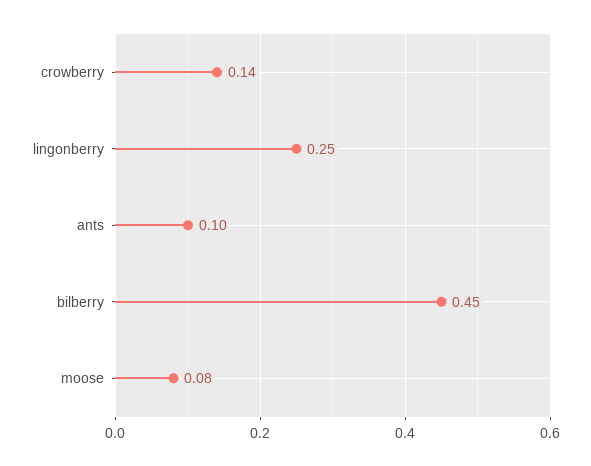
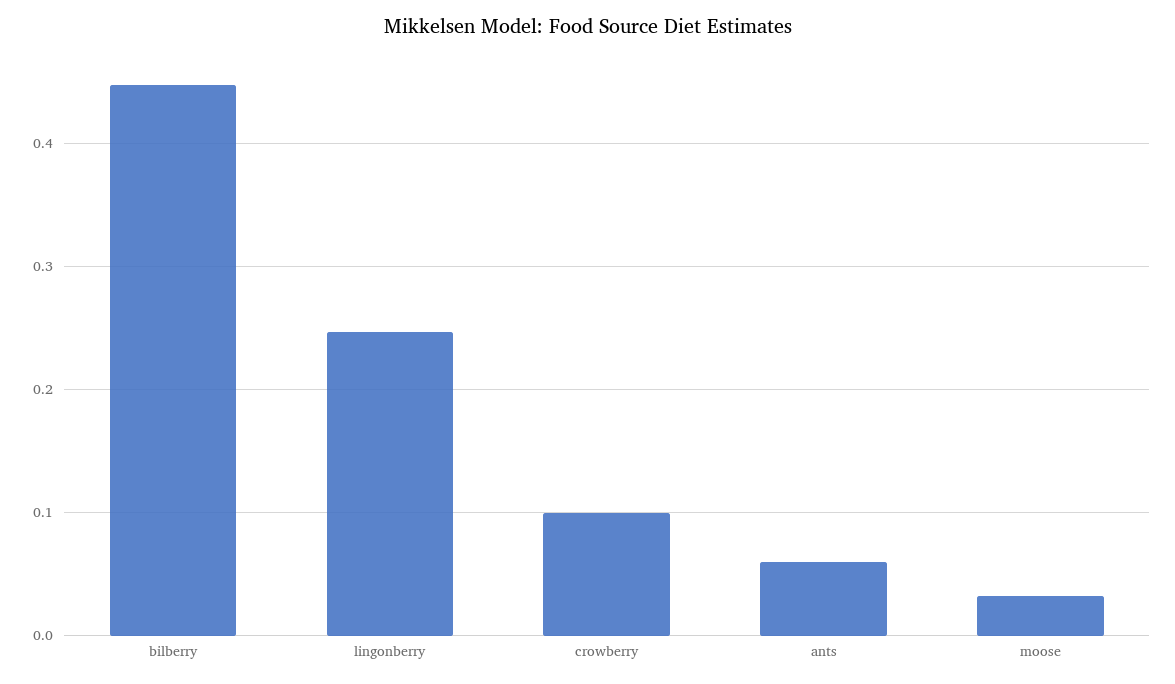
crowberry: 0.14 -> 0.1
ants: 0.1 -> 0.06
moose: 0.08 -> 0.03

